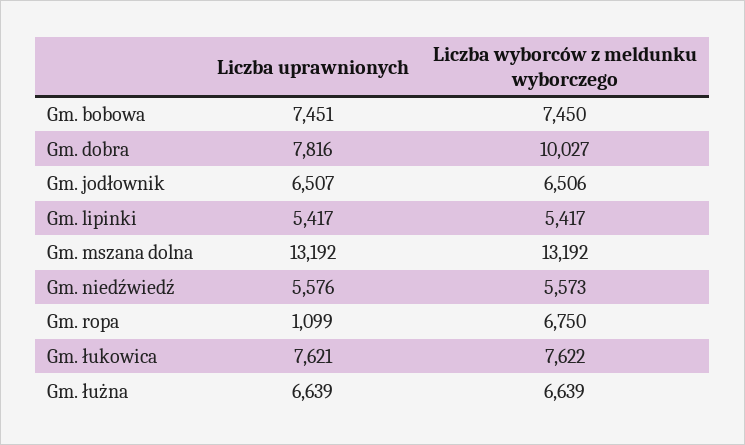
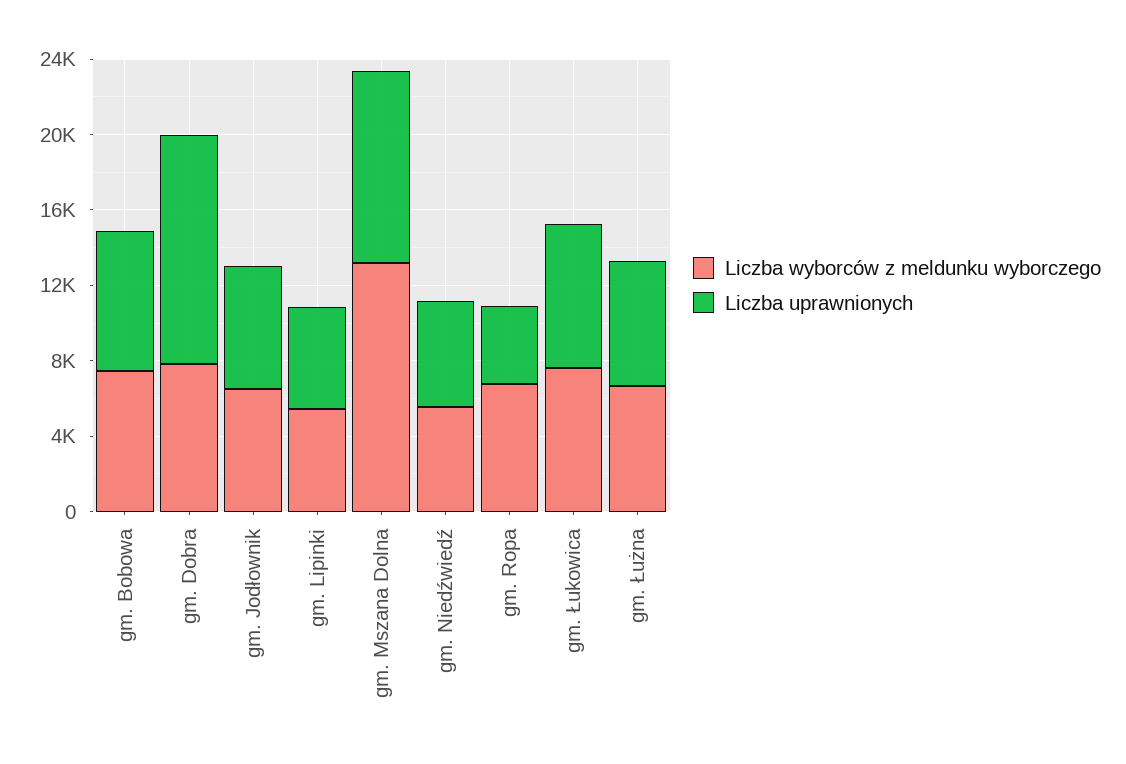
Liczba uprawnionych, Gm. dobra: 7816 -> 12000
Liczba wyborców z meldunku wyborczego, Gm. dobra: 10027 -> 8000
Liczba uprawnionych, Gm. mszana dolna: 13192 -> 10000
Liczba uprawnionych, Gm. ropa: 1099 -> 4000

